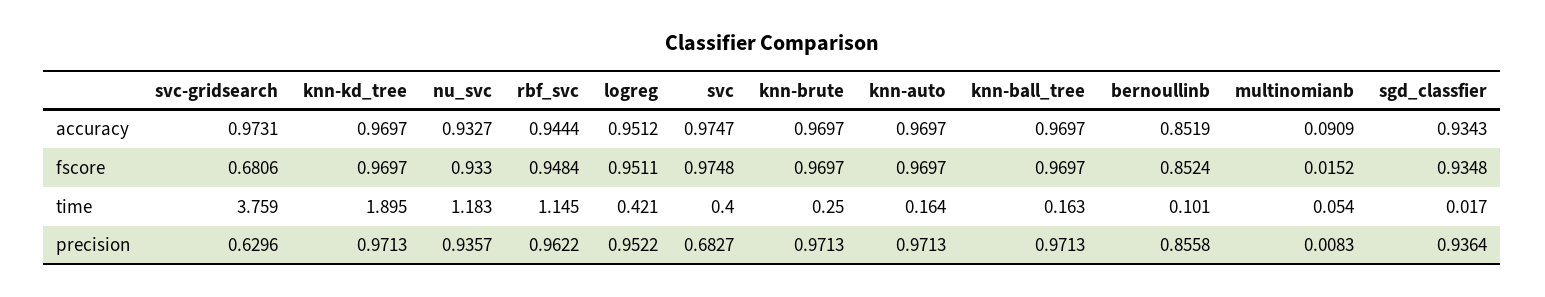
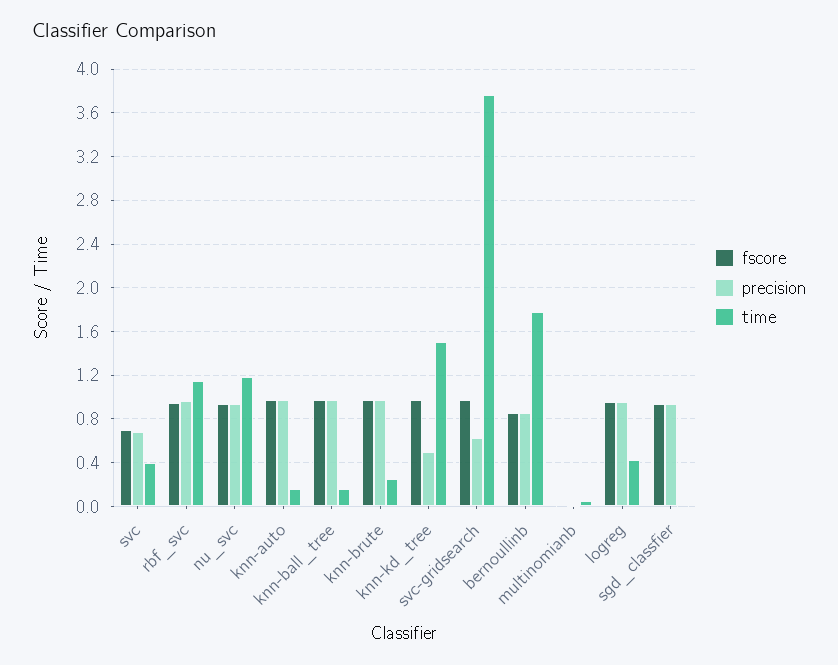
accuracy, svc-gridsearch: 0.9731 -> none
accuracy, knn-kd_tree: 0.9697 -> none
accuracy, nu_svc: 0.9327 -> none
accuracy, rbf_svc: 0.9444 -> none
accuracy, logreg: 0.9512 -> none
accuracy, svc: 0.9747 -> none
accuracy, knn-brute: 0.9697 -> none
accuracy, knn-auto: 0.9697 -> none
accuracy, knn-ball_tree: 0.9697 -> none
accuracy, bernoullinb: 0.8519 -> none
accuracy, multinomianb: 0.0909 -> none
accuracy, sgd_classfier: 0.9343 -> none
fscore, svc-gridsearch: 0.6806 -> 1
fscore, svc: 0.9748 -> 0.7
time, knn-kd_tree: 1.895 -> 1.5
time, bernoullinb: 0.101 -> 1.8
precision, knn-kd_tree: 0.9713 -> 0.5

